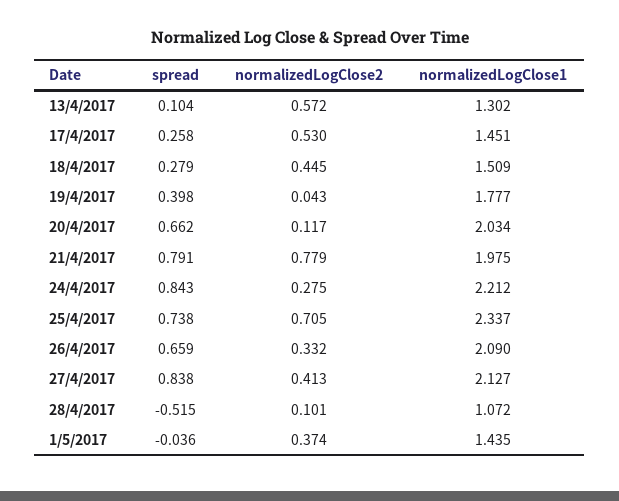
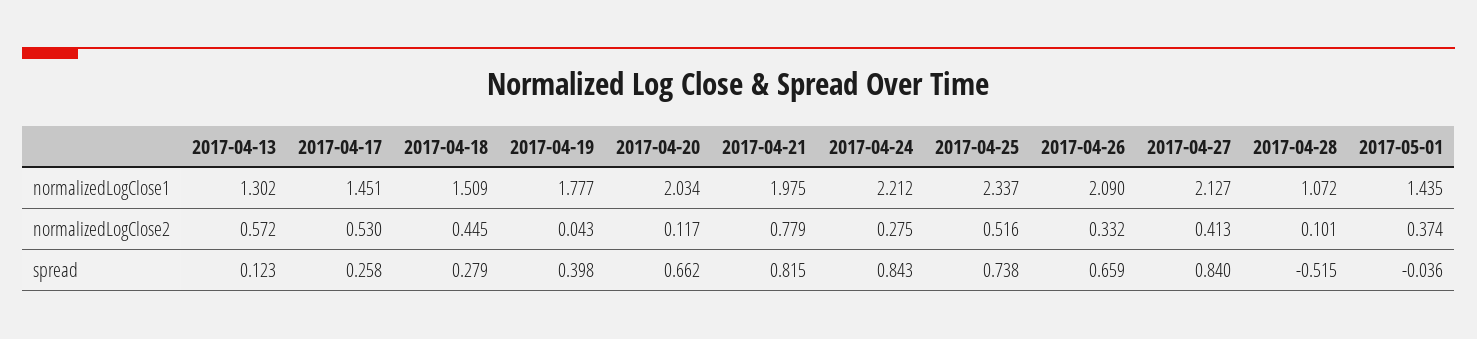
spread, 13/4/2017: 0.104 -> 0.123
spread, 21/4/2017: 0.791 -> 0.815
normalizedLogClose2, 25/4/2017: 0.705 -> 0.516
spread, 27/4/2017: 0.838 -> 0.84

